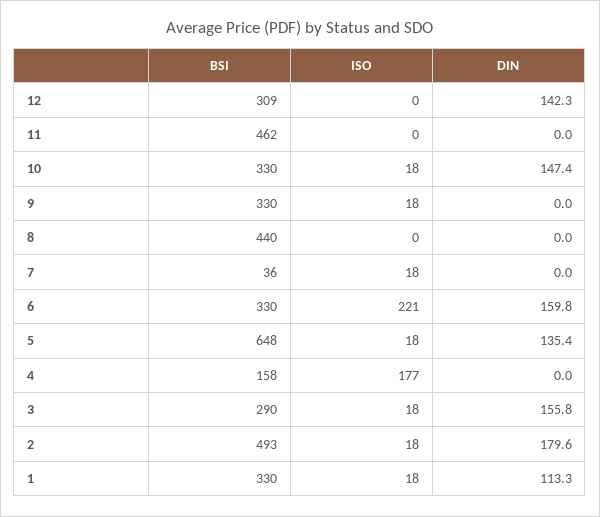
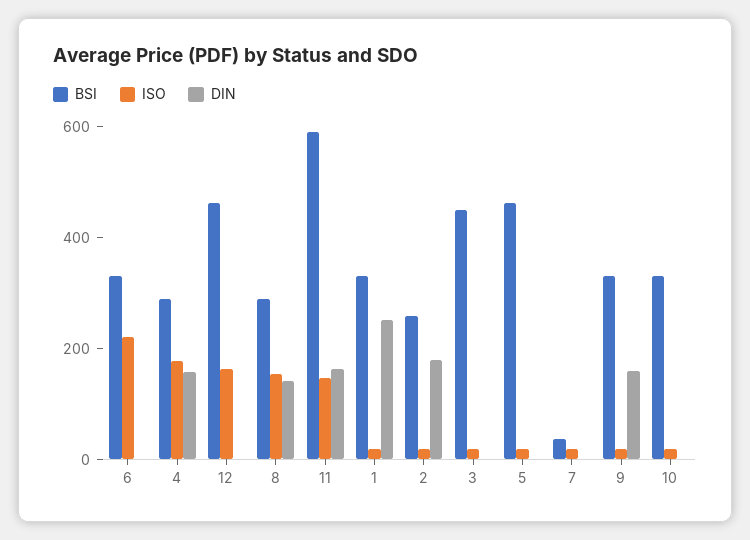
BSI, 12: 309 -> 450
ISO, 12: 0 -> 150
DIN, 12: 142.3 -> 0
BSI, 11: 462 -> 600
ISO, 11: 0 -> 150
DIN, 11: 0 -> 150
DIN, 10: 147.4 -> 0
DIN, 9: 0 -> 150
BSI, 8: 440 -> 300
ISO, 8: 0 -> 150
DIN, 8: 0 -> 150
DIN, 6: 159.8 -> 0
BSI, 5: 648 -> 450
DIN, 5: 135.4 -> 0
BSI, 4: 158 -> 300
DIN, 4: 0 -> 150
BSI, 3: 290 -> 450
DIN, 3: 155.8 -> 0
BSI, 2: 493 -> 250
DIN, 1: 113.3 -> 250

